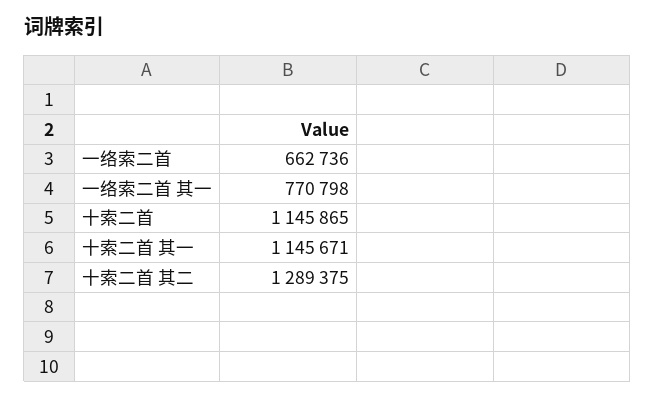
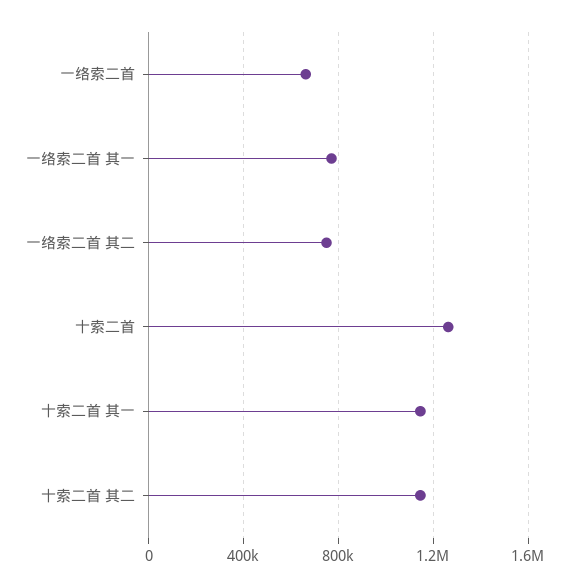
十索二首: 1145865 -> 1250000
十索二首 其二: 1289375 -> 1150000
一络索二首 其二: none -> 750000

